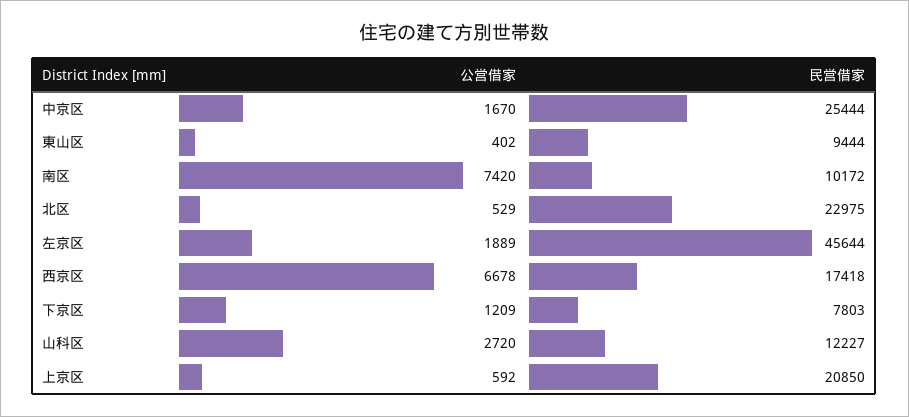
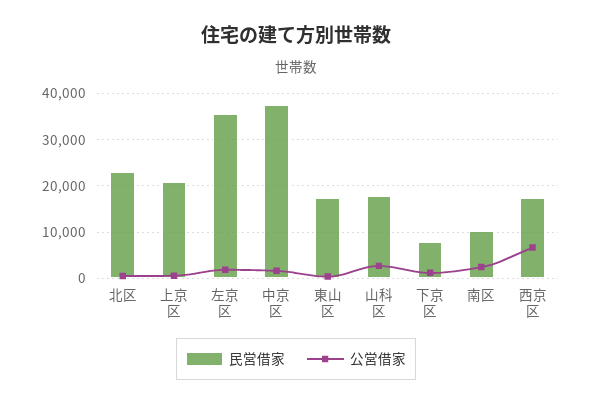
民営借家, 中京区: 25444 -> 38000
民営借家, 東山区: 9444 -> 18000
公営借家, 南区: 7420 -> 2000
民営借家, 左京区: 45644 -> 36000
民営借家, 山科区: 12227 -> 18000

